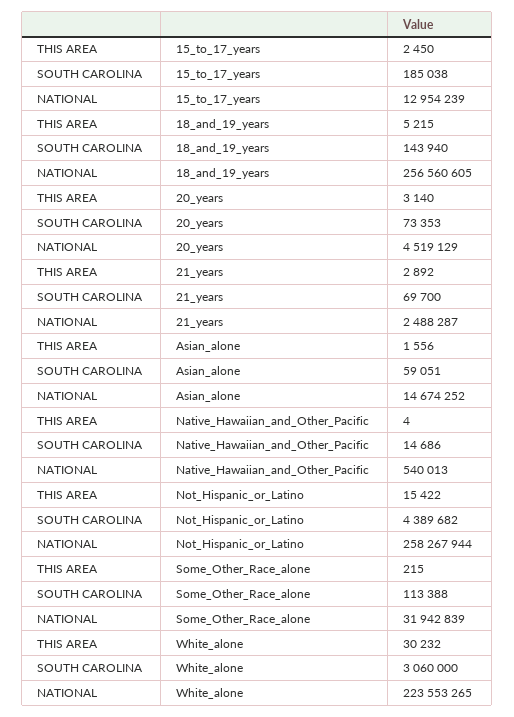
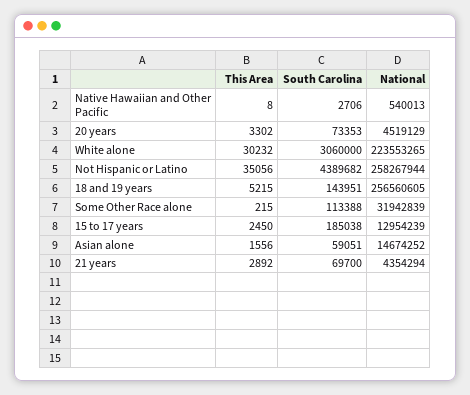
SOUTH CAROLINA, 18_and_19_years: 143940 -> 143951
THIS AREA, 20_years: 3140 -> 3302
NATIONAL, 21_years: 2488287 -> 4354294
THIS AREA, Native_Hawaiian_and_Other_Pacific: 4 -> 8
SOUTH CAROLINA, Native_Hawaiian_and_Other_Pacific: 14686 -> 2706
THIS AREA, Not_Hispanic_or_Latino: 15422 -> 35056

